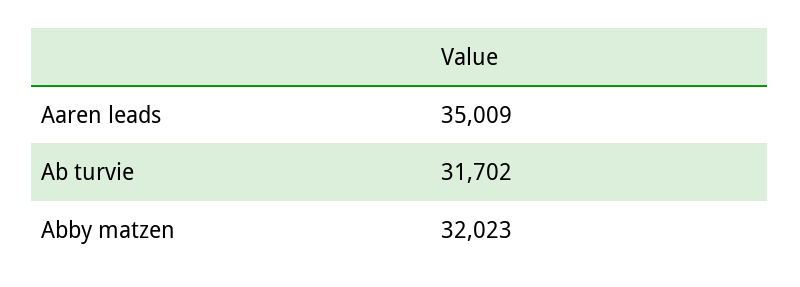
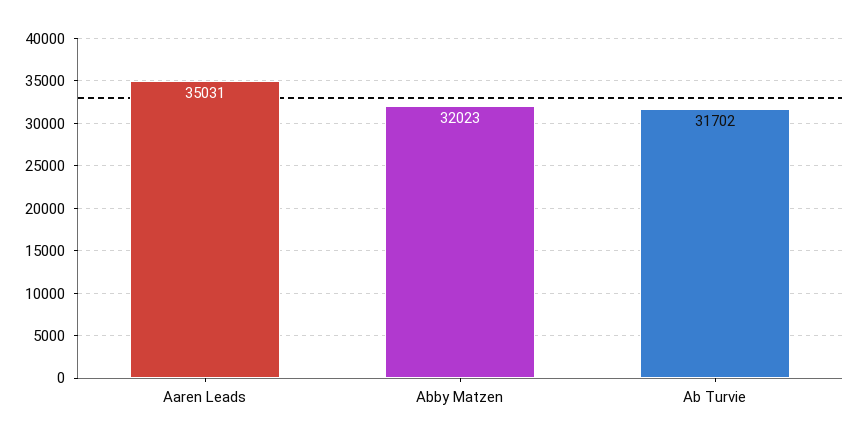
Aaren leads: 35009 -> 35031

